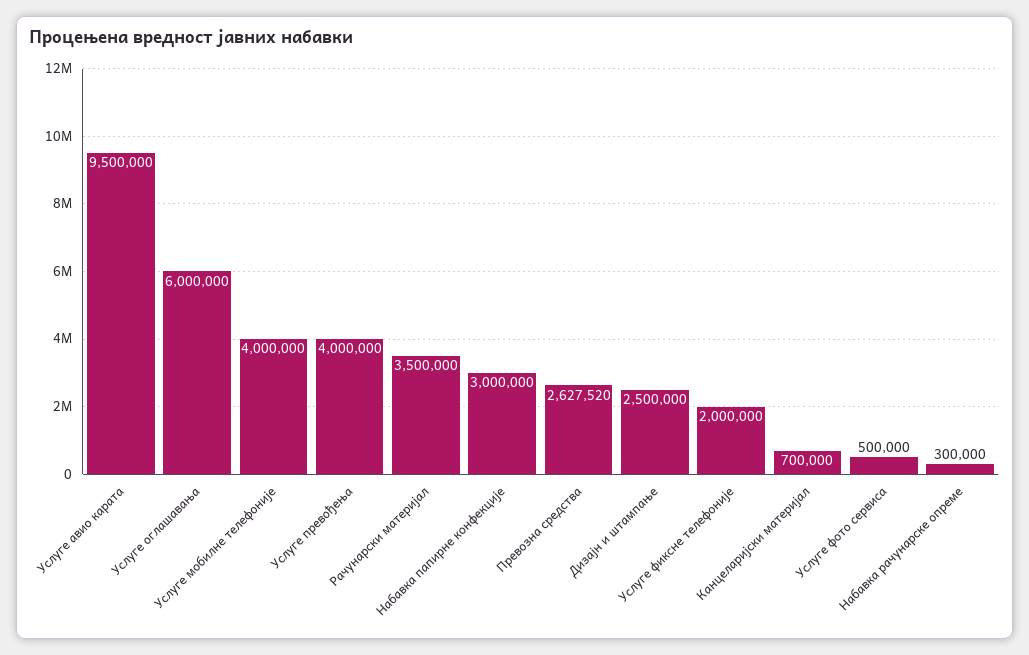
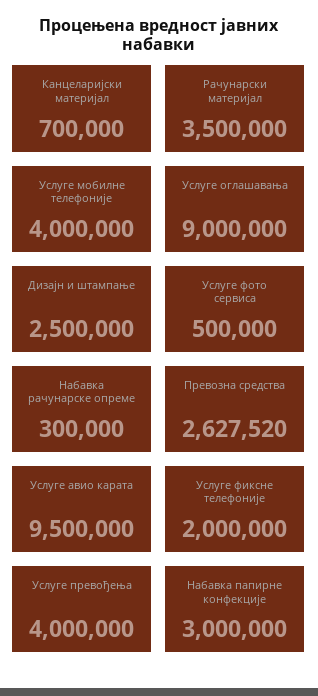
Услуге оглашавања: 6000000 -> 9000000

